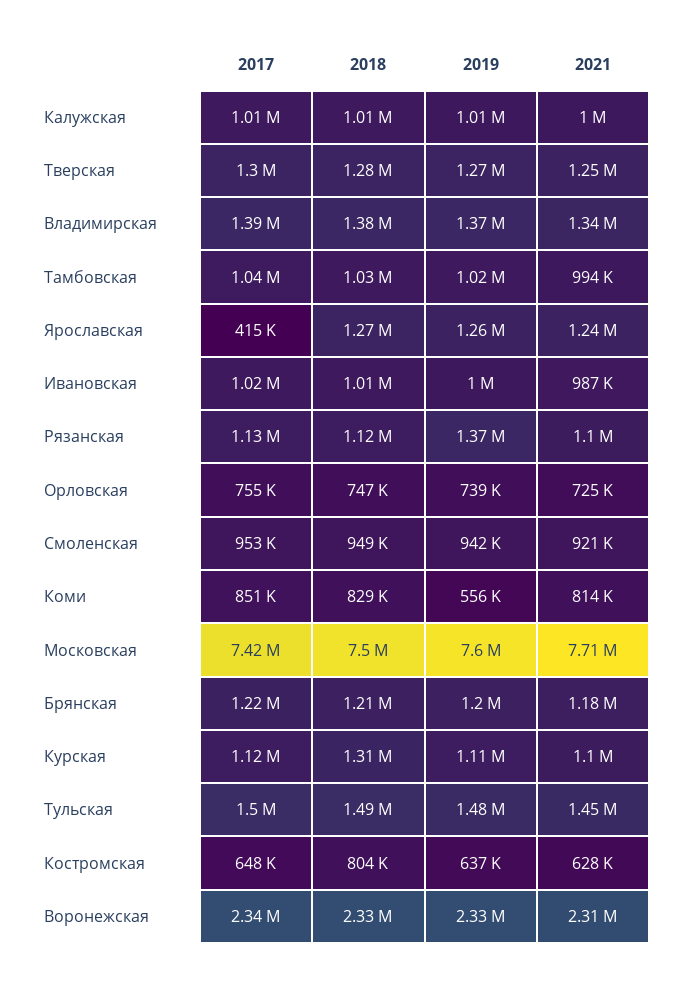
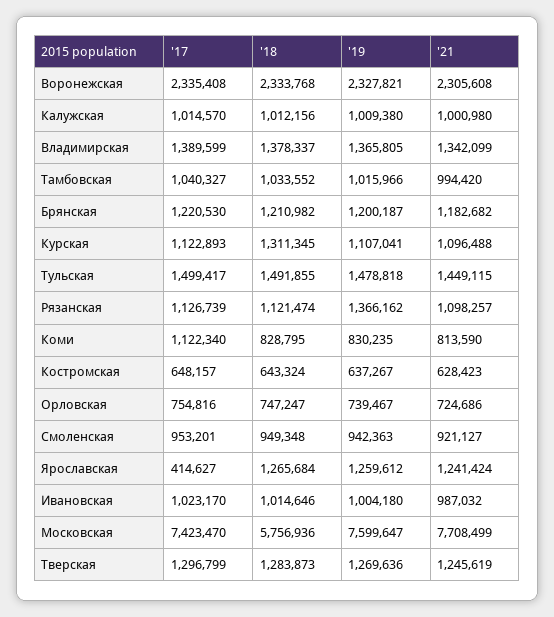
2017, Коми: 851000 -> 1122340
2019, Коми: 556000 -> 830235
2018, Московская: 7500000 -> 5756936
2018, Костромская: 804000 -> 643324

